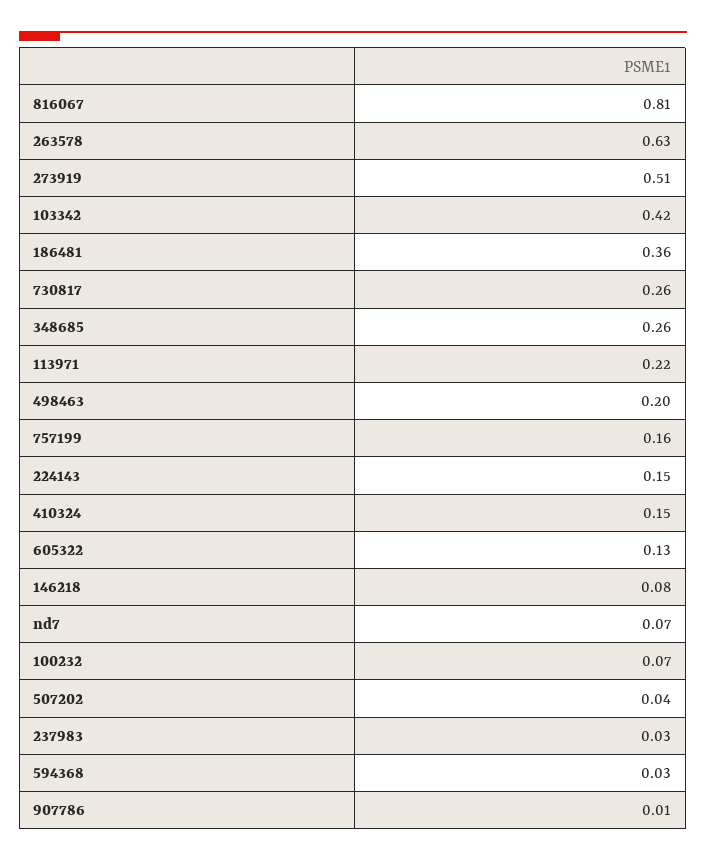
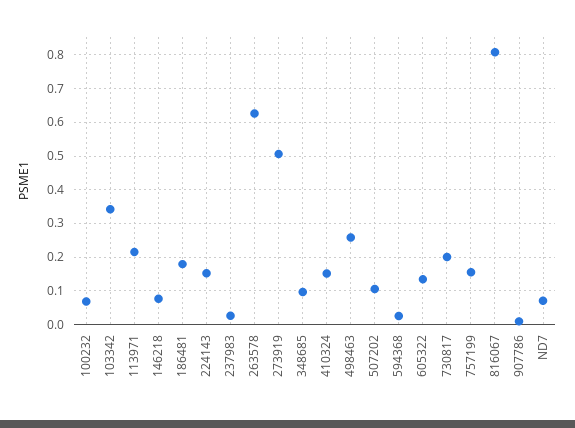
103342: 0.42 -> 0.34
186481: 0.36 -> 0.18
730817: 0.26 -> 0.2
348685: 0.26 -> 0.1
498463: 0.2 -> 0.26
507202: 0.04 -> 0.1

